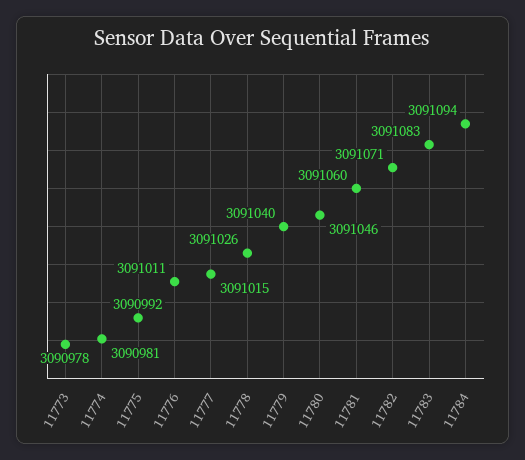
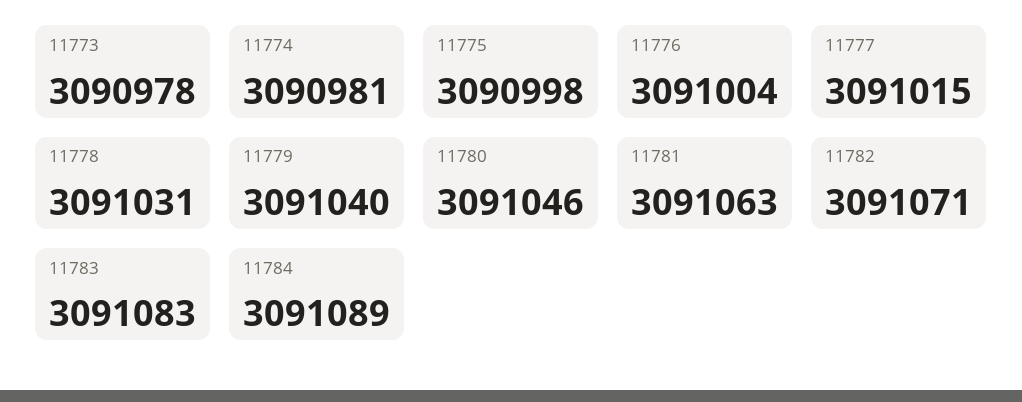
11775: 3090992 -> 3090998
11776: 3091011 -> 3091004
11778: 3091026 -> 3091031
11781: 3091060 -> 3091063
11784: 3091094 -> 3091089

